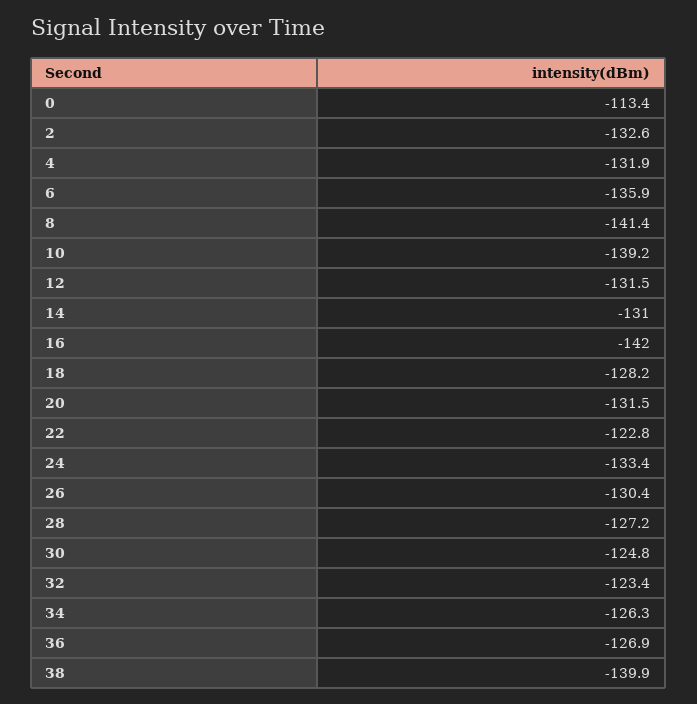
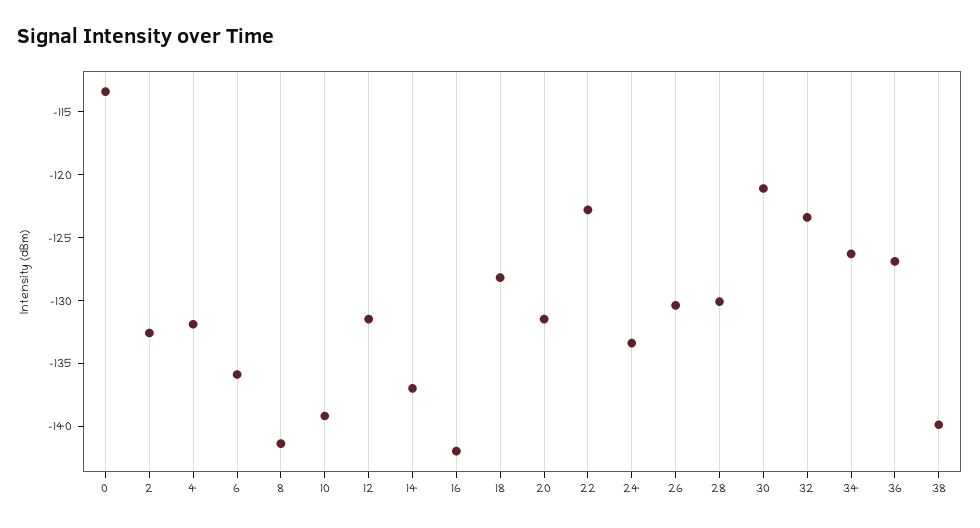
14: -131 -> -137
28: -127.2 -> -130
30: -124.8 -> -121

